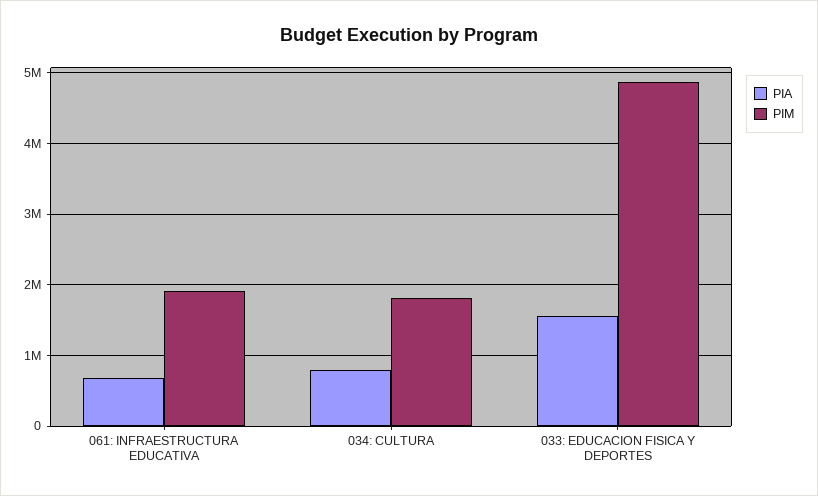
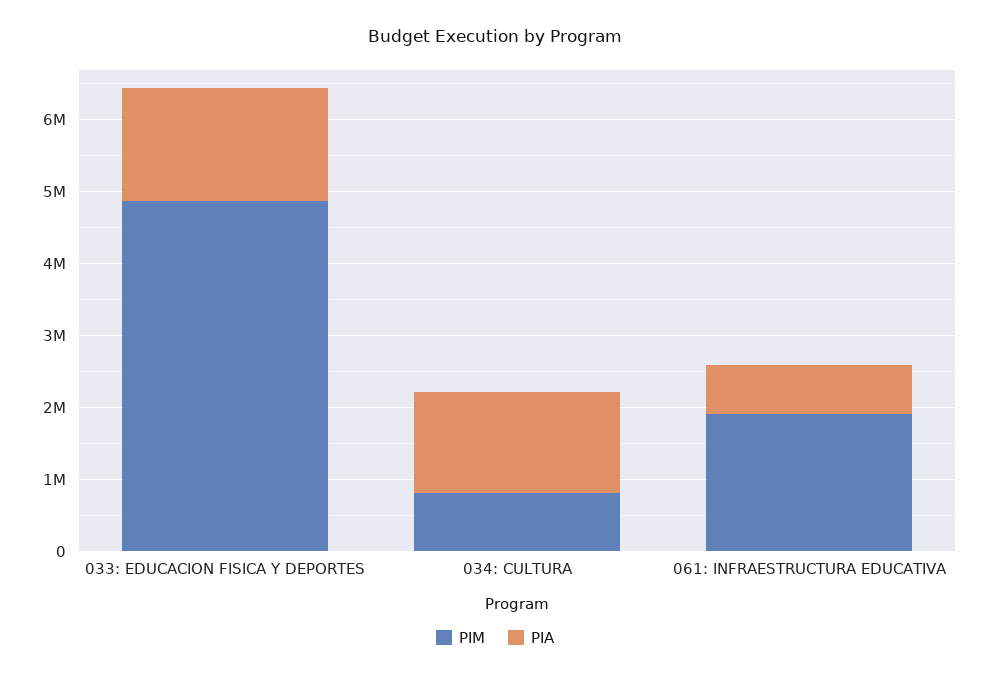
PIA, 034: CULTURA: 800000 -> 1400000
PIM, 034: CULTURA: 1800000 -> 800000

